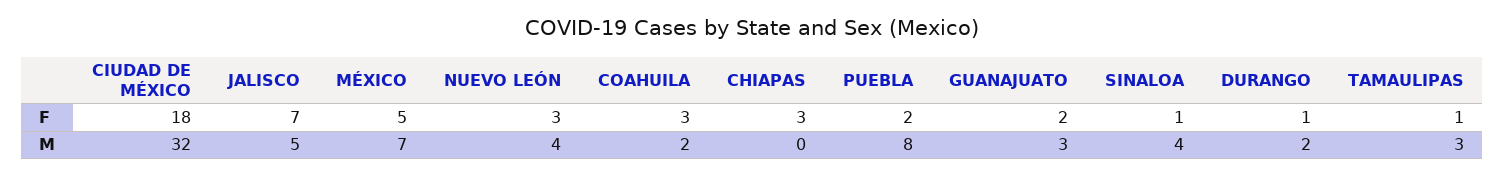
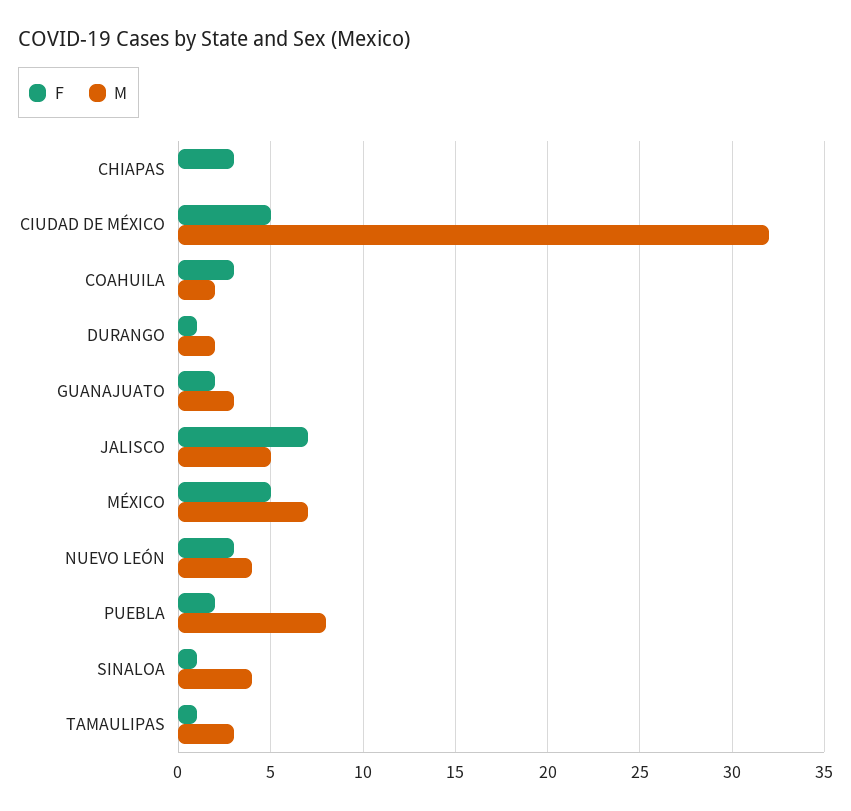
F, CIUDAD DE MÉXICO: 18 -> 5

